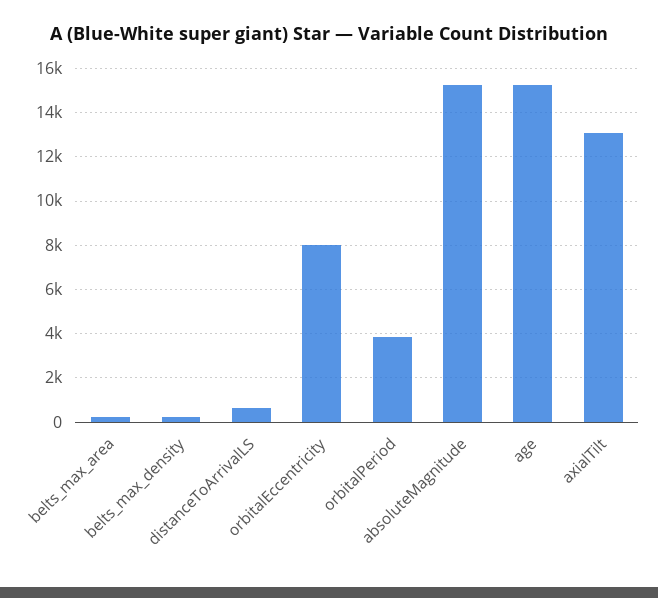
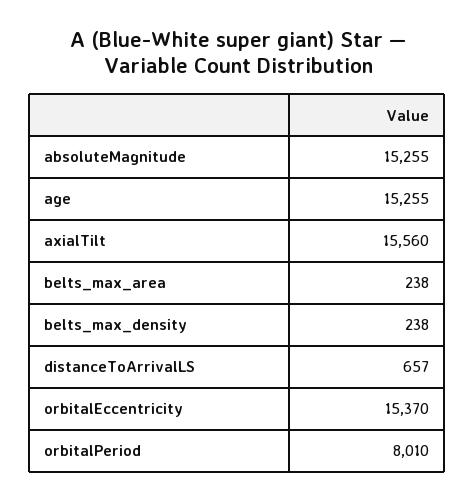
orbitalEccentricity: 8000 -> 15370
orbitalPeriod: 4000 -> 8010
axialTilt: 13000 -> 15560

